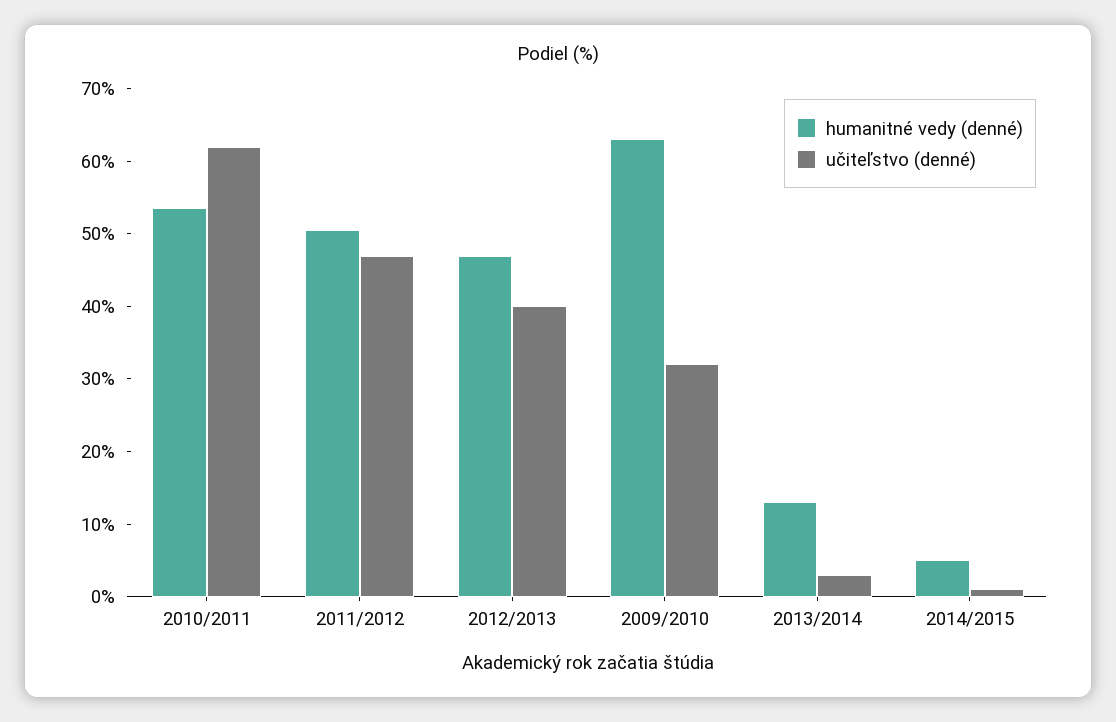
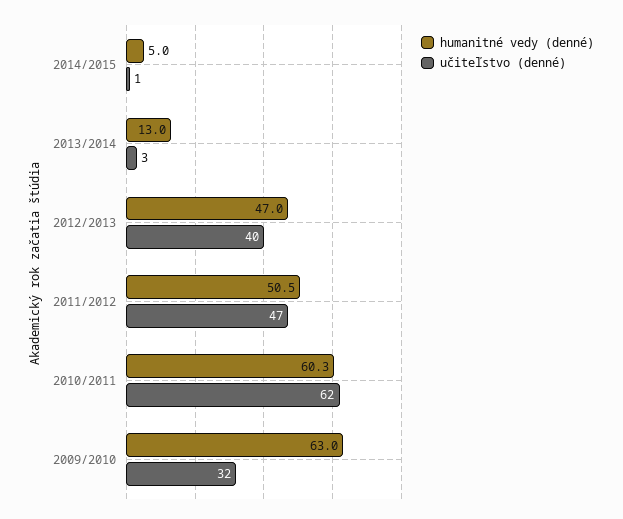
humanitné vedy (denné), 2010/2011: 54 -> 60.3

